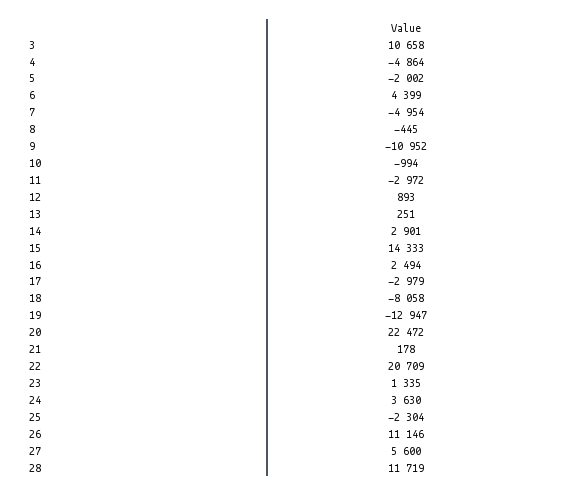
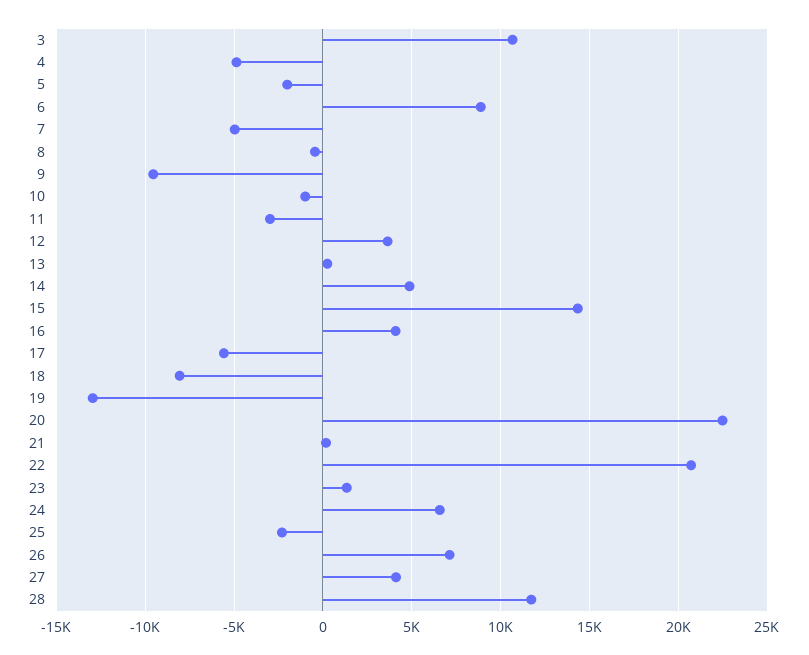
6: 4399 -> 9000
9: -10952 -> -9500
12: 893 -> 3500
14: 2901 -> 5000
16: 2494 -> 4000
17: -2979 -> -5500
24: 3630 -> 6500
26: 11146 -> 7000
27: 5600 -> 4000

